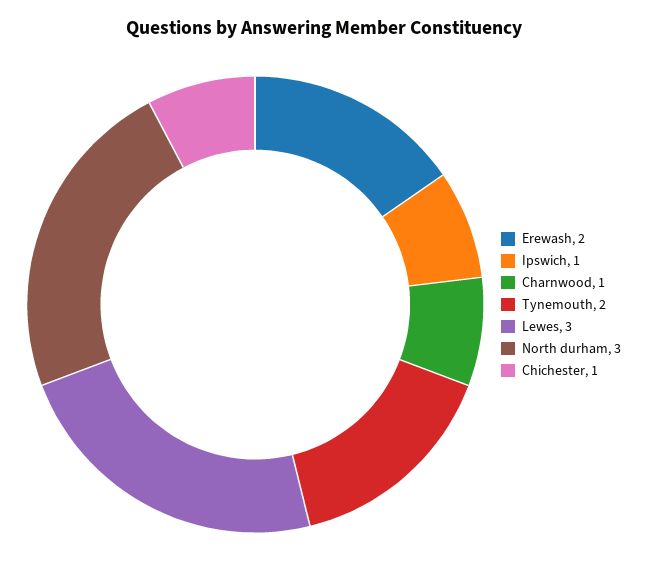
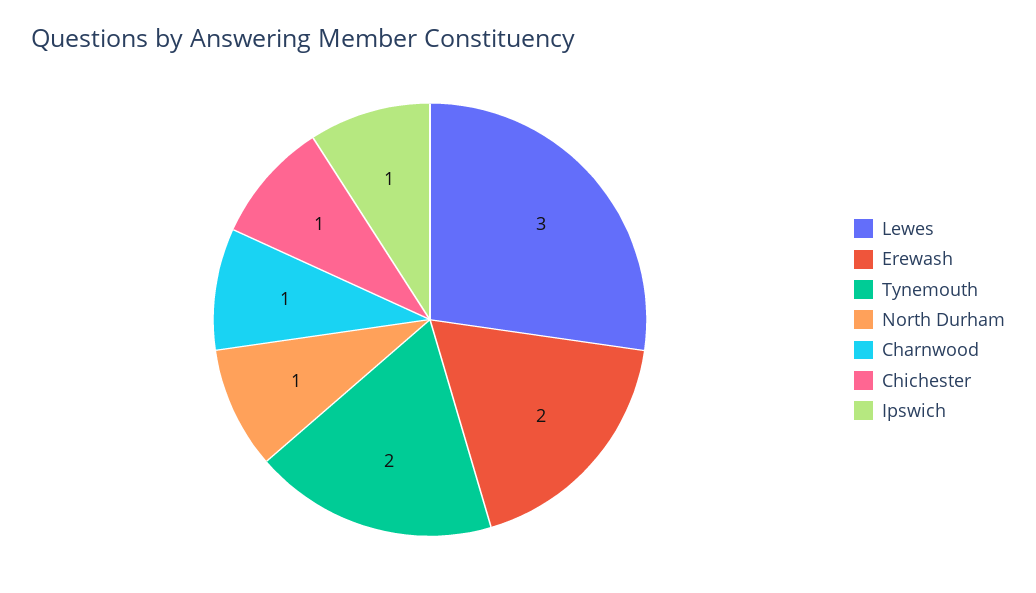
North durham: 3 -> 1

